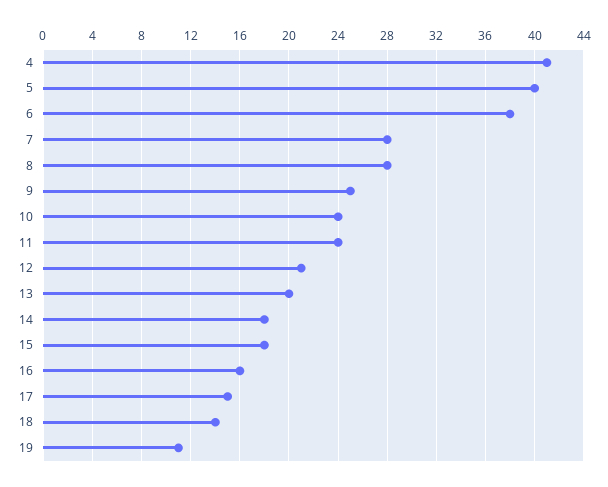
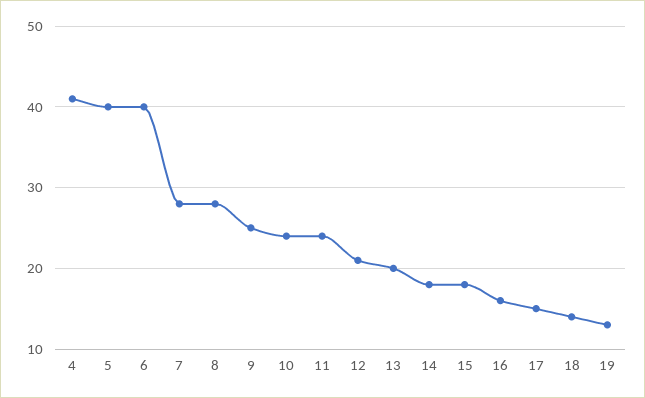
6: 38 -> 40
19: 11 -> 13

